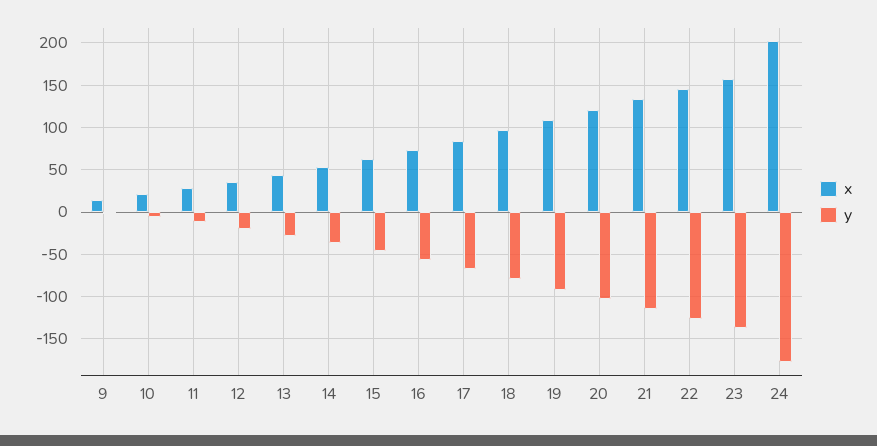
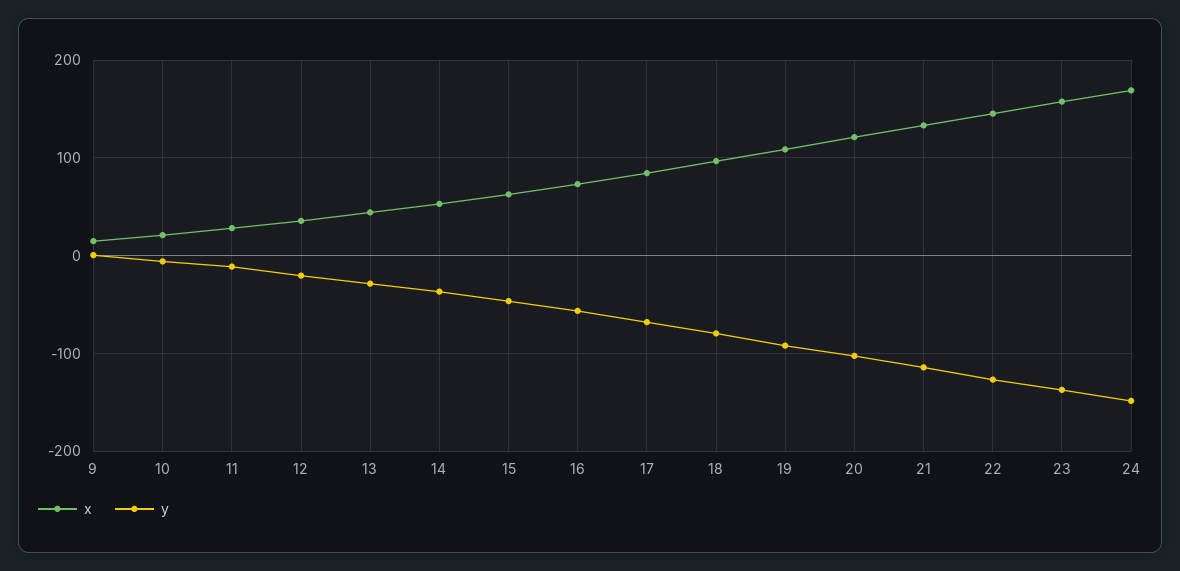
x, 24: 200 -> 170
y, 24: -180 -> -150

